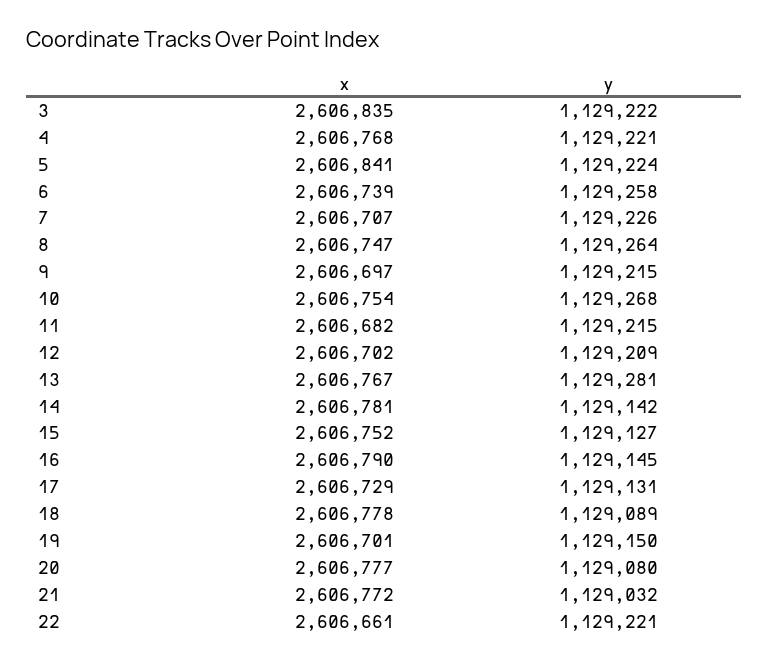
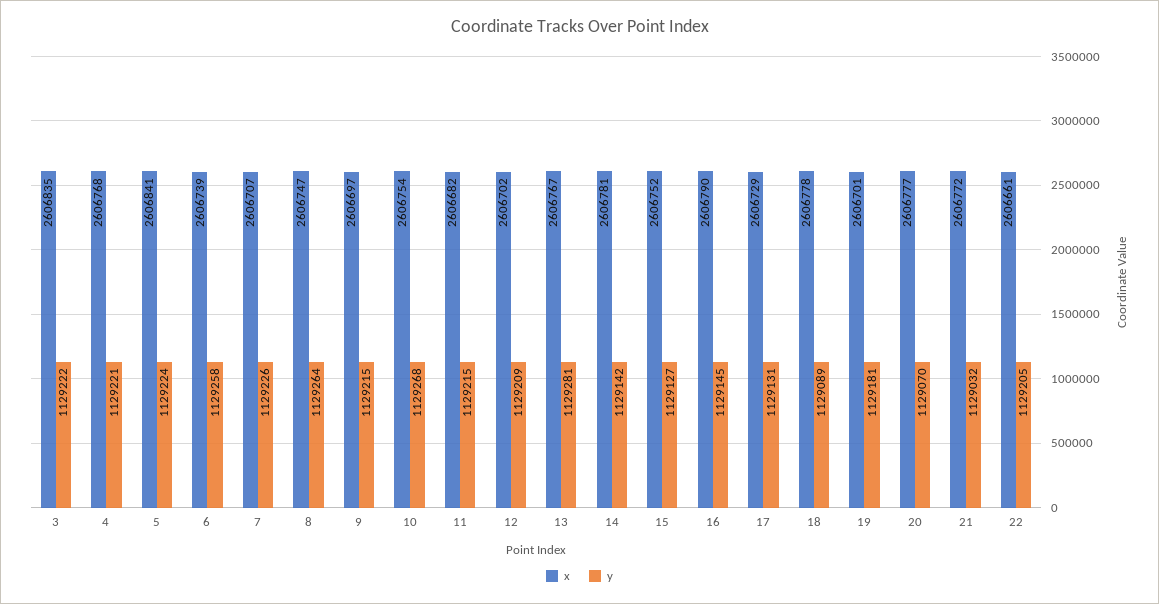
y, 19: 1129150 -> 1129181
y, 20: 1129080 -> 1129070
y, 22: 1129221 -> 1129205

